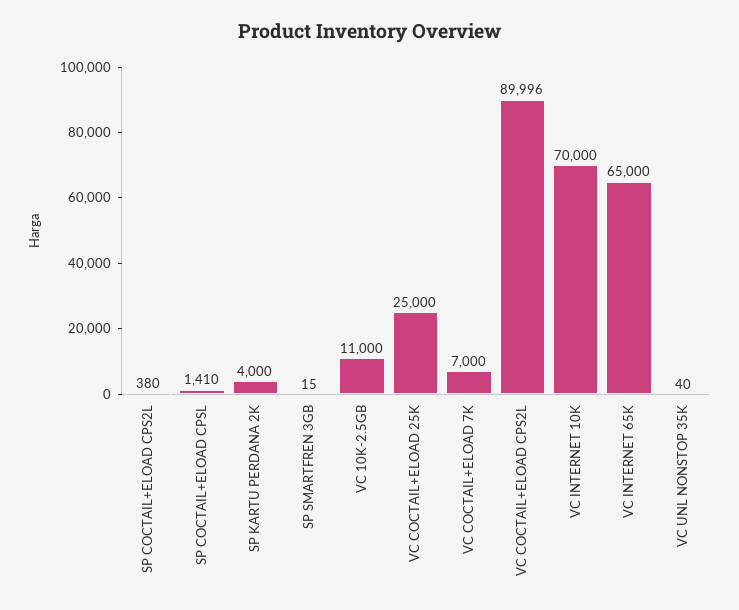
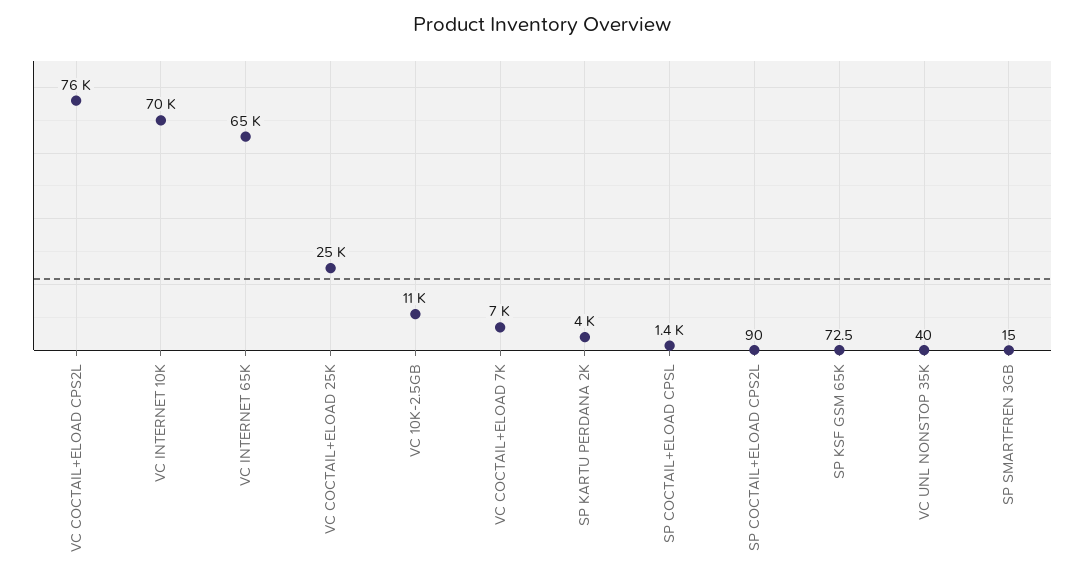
SP COCTAIL+ELOAD CPS2L: 380 -> 90
VC COCTAIL+ELOAD CPS2L: 89996 -> 76000
SP KSF GSM 65K: none -> 72.5

